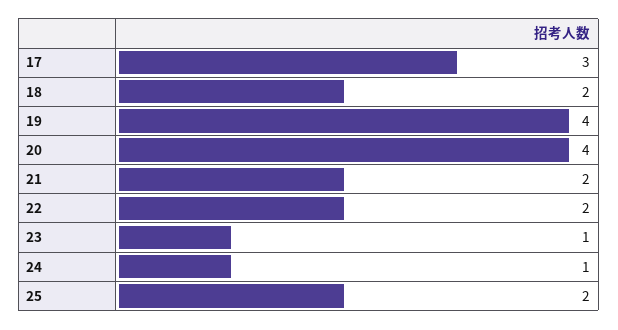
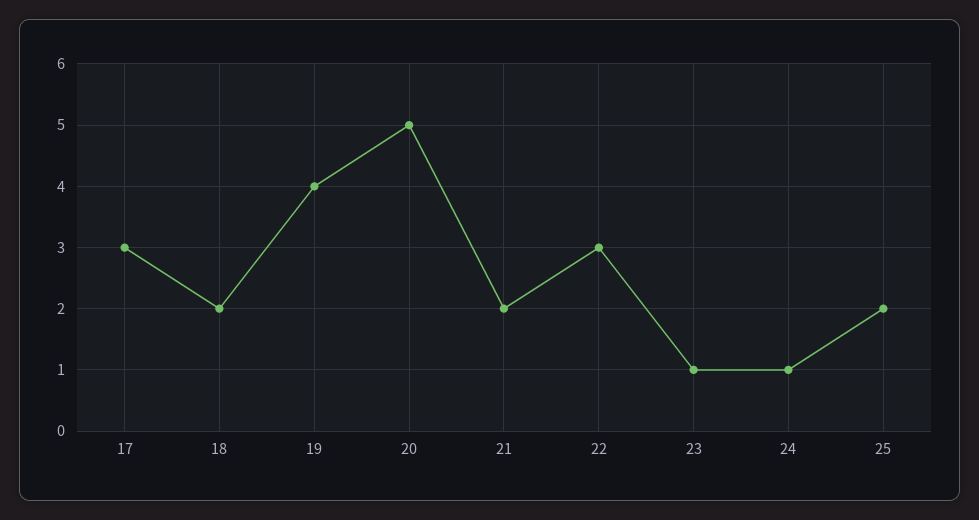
20: 4 -> 5
22: 2 -> 3

